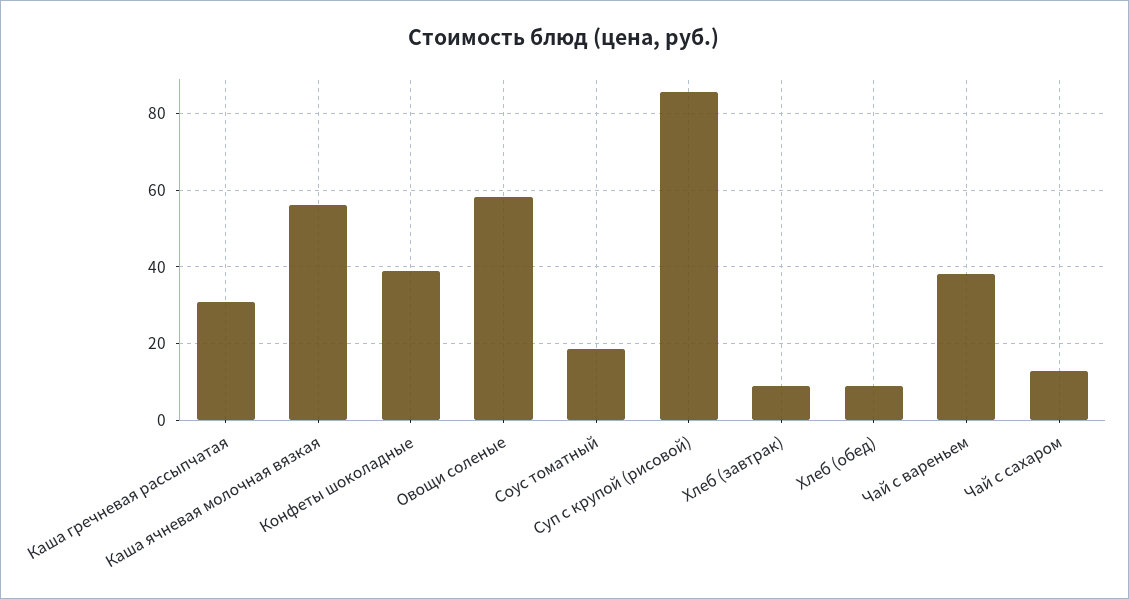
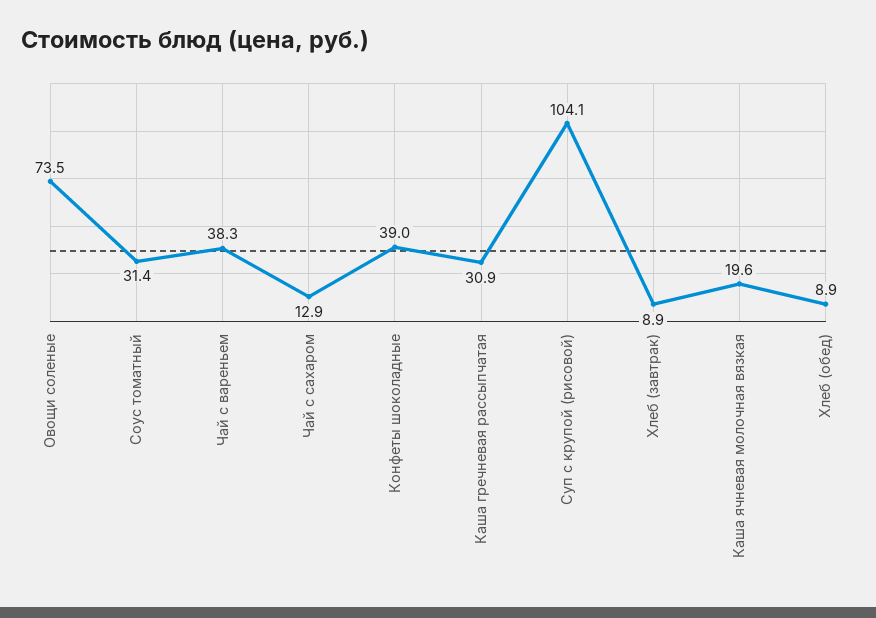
Каша ячневая молочная вязкая: 56 -> 19.6
Овощи соленые: 58 -> 73.5
Соус томатный: 18 -> 31.4
Суп с крупой (рисовой): 86 -> 104.1

